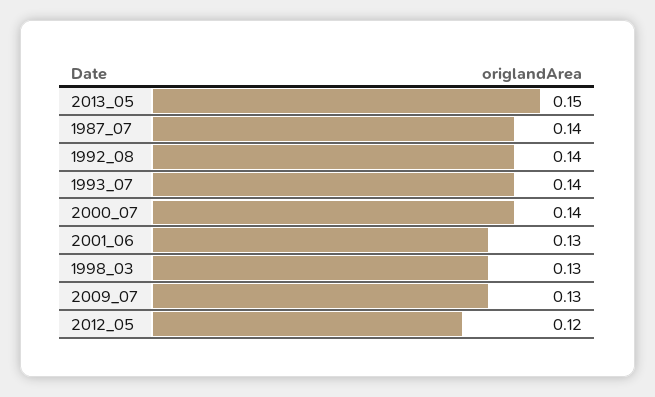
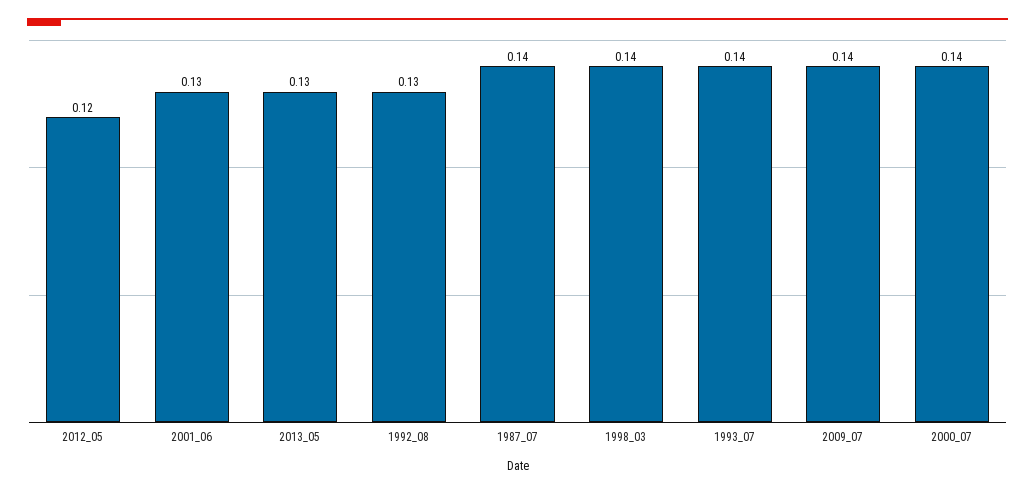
2013_05: 0.15 -> 0.13
1992_08: 0.14 -> 0.13
1998_03: 0.13 -> 0.14
2009_07: 0.13 -> 0.14

